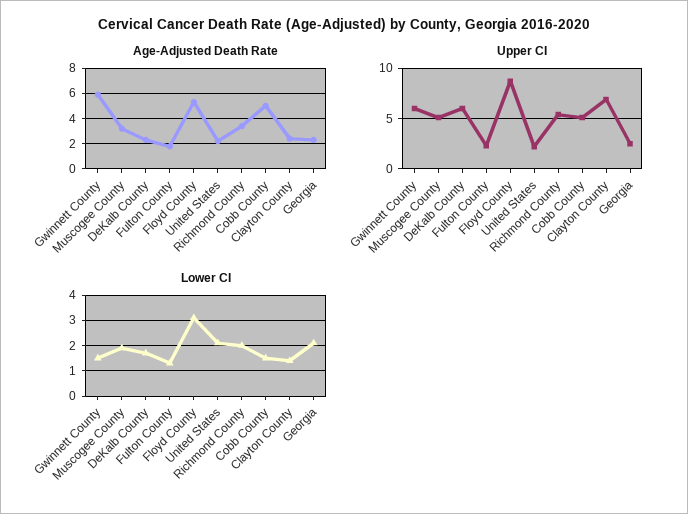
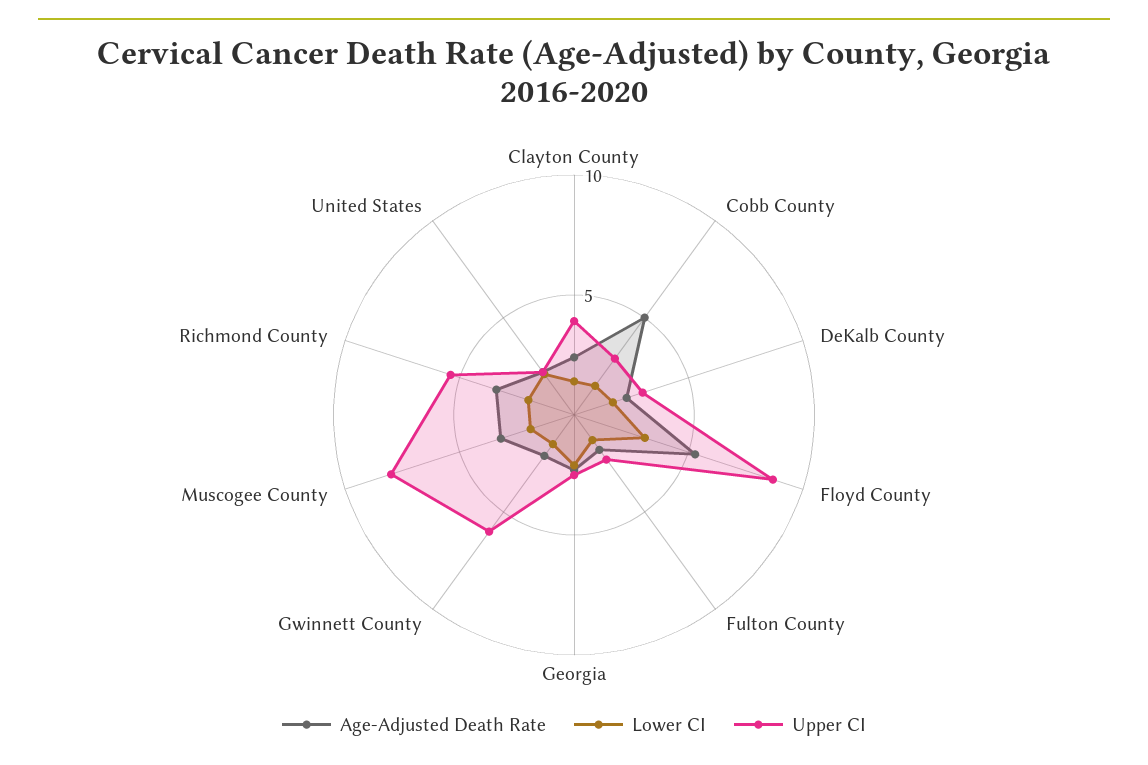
Age-Adjusted Death Rate, Gwinnett County: 6 -> 2
Upper CI, Muscogee County: 5 -> 8
Upper CI, DeKalb County: 6 -> 3
Upper CI, Cobb County: 5 -> 3
Upper CI, Clayton County: 7 -> 4

